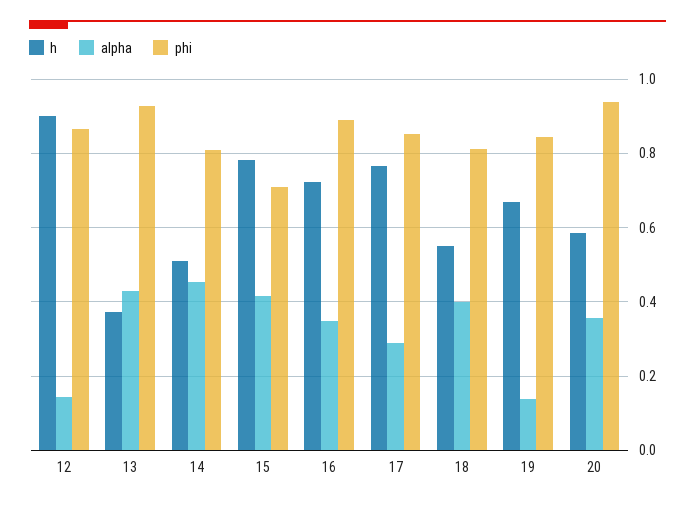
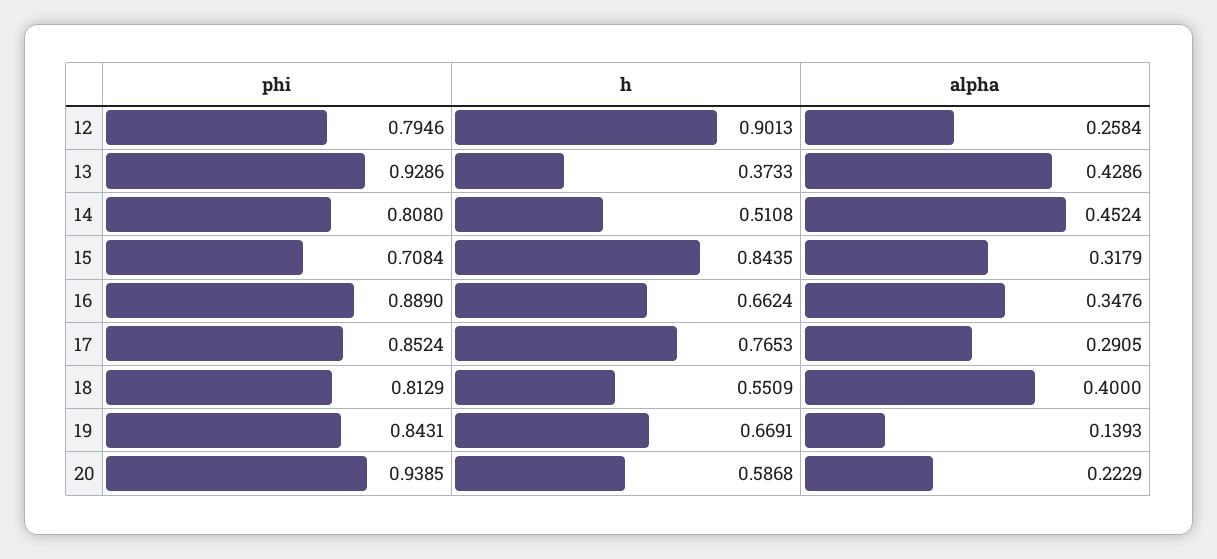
alpha, 12: 0.14 -> 0.2584
phi, 12: 0.86 -> 0.7946
h, 15: 0.78 -> 0.8435
alpha, 15: 0.42 -> 0.3179
h, 16: 0.72 -> 0.6624
alpha, 20: 0.36 -> 0.2229

